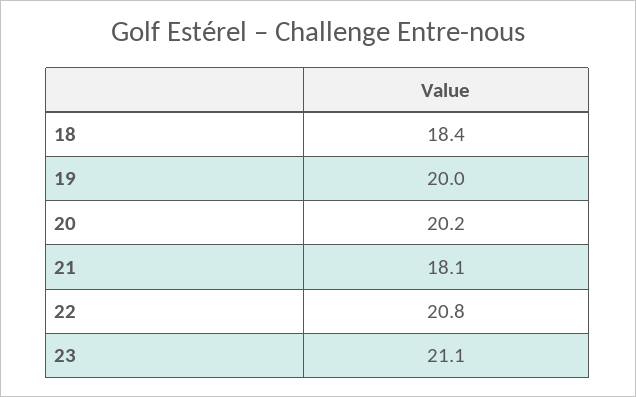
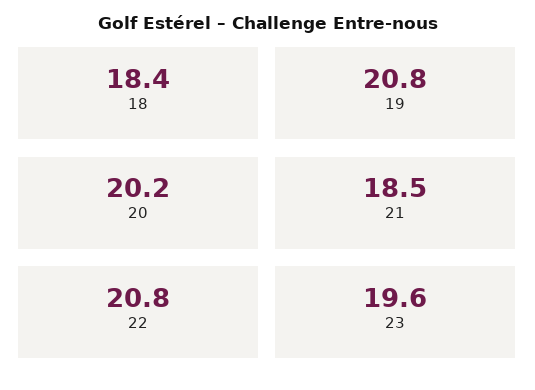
19: 20 -> 20.8
21: 18.1 -> 18.5
23: 21.1 -> 19.6

